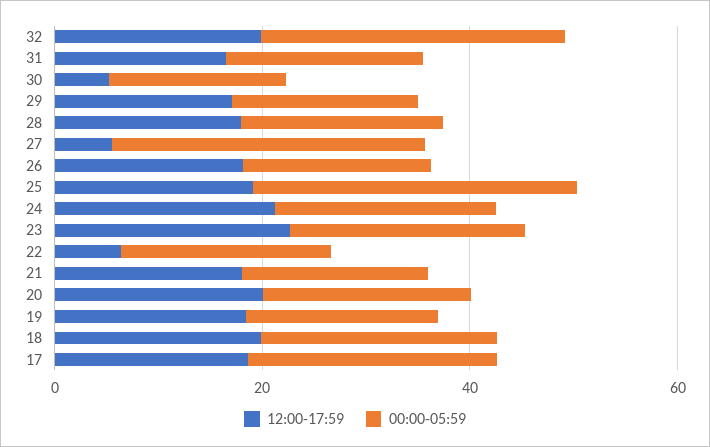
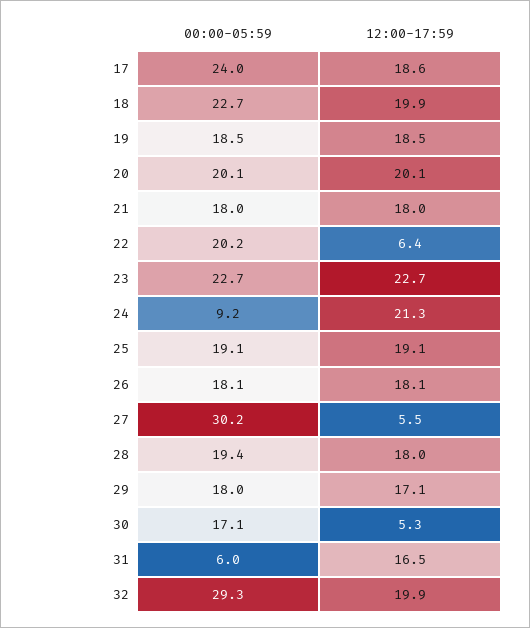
00:00-05:59, 31: 20 -> 6
00:00-05:59, 25: 30 -> 19.1
00:00-05:59, 24: 20 -> 9.2

